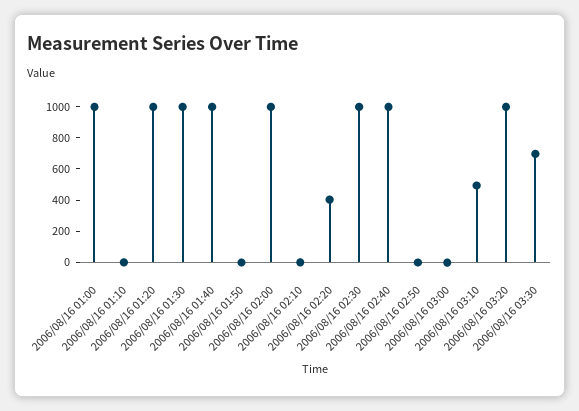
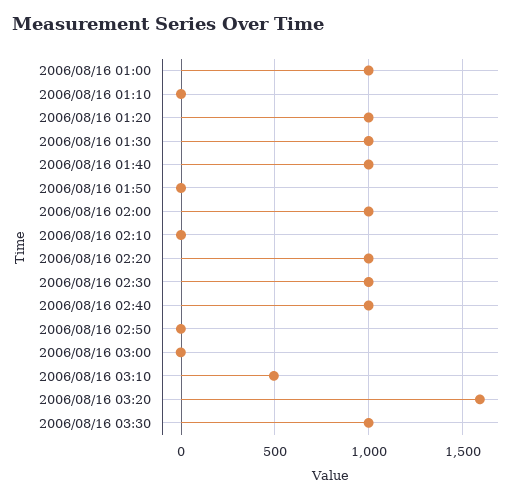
2006/08/16 02:20: 400 -> 1000
2006/08/16 03:20: 1000 -> 1600
2006/08/16 03:30: 700 -> 1000

